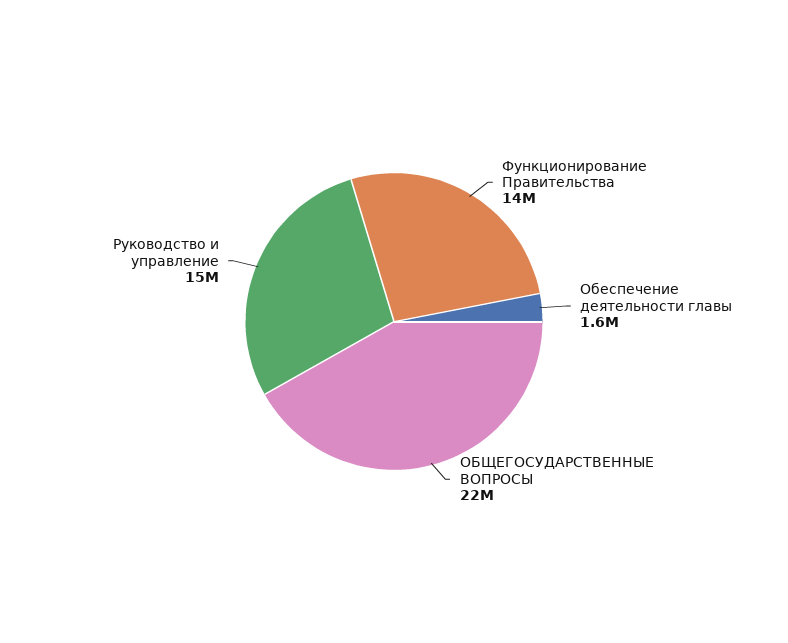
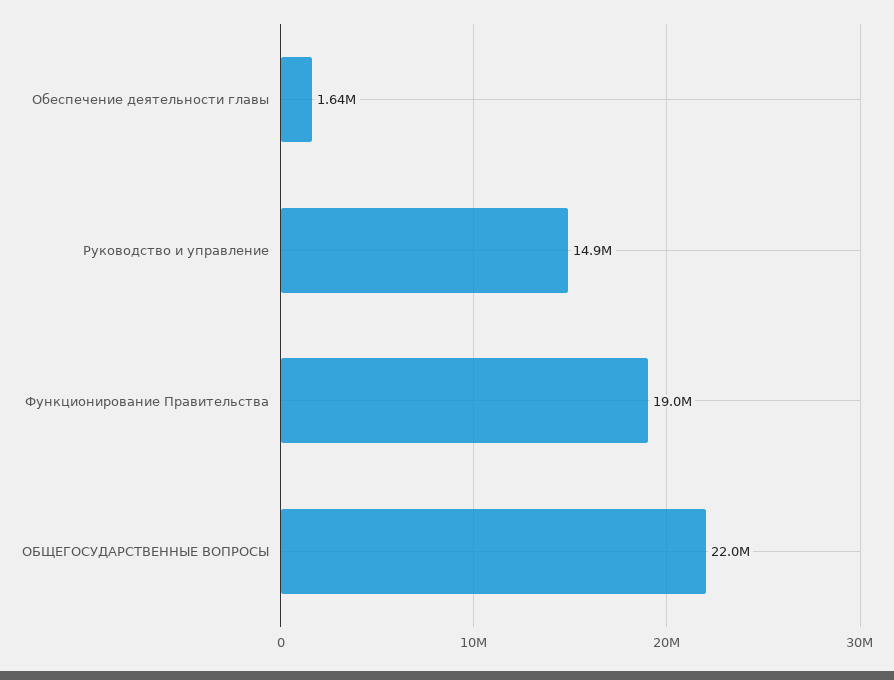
Функционирование Правительства: 14000000 -> 19000000

